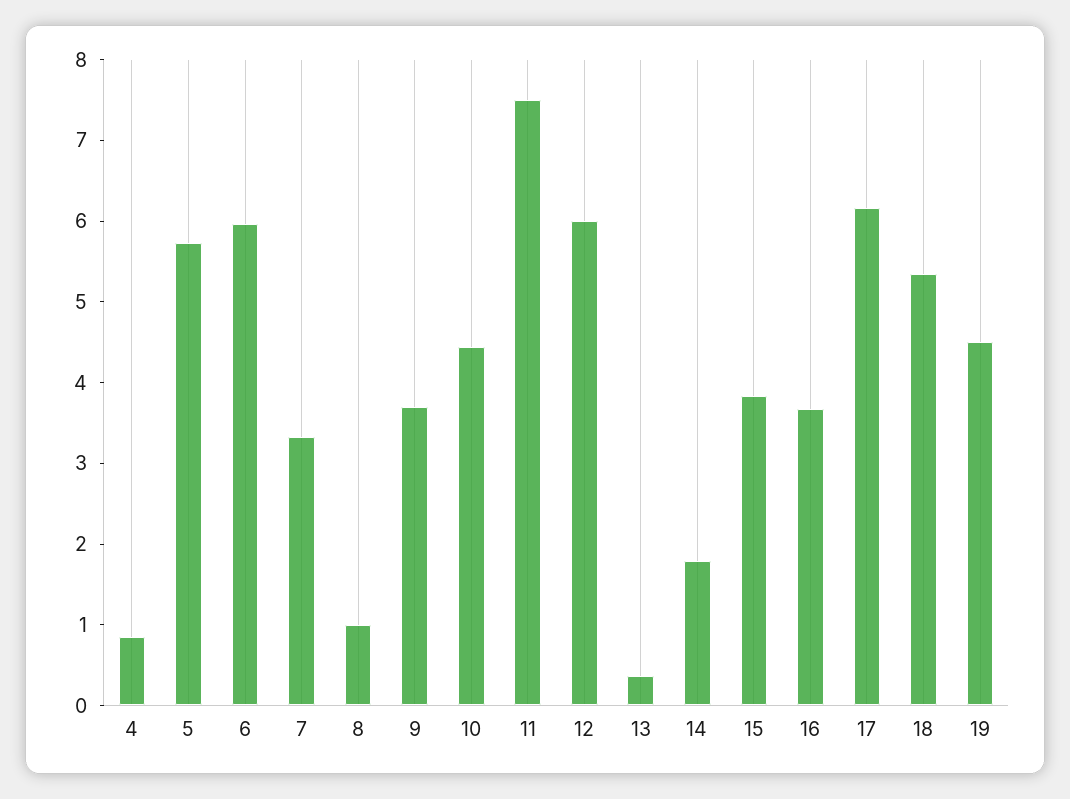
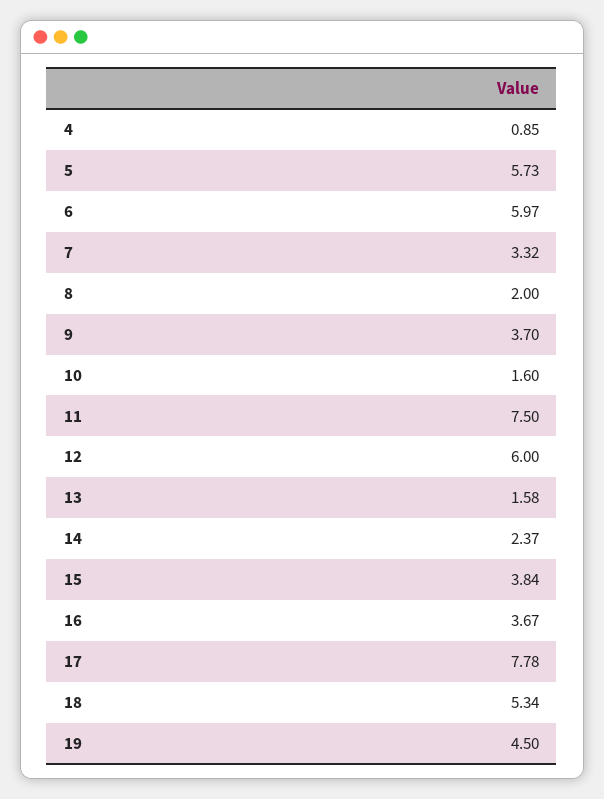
8: 1 -> 2
10: 4.4 -> 1.6
13: 0.4 -> 1.58
14: 1.8 -> 2.37
17: 6.2 -> 7.78

